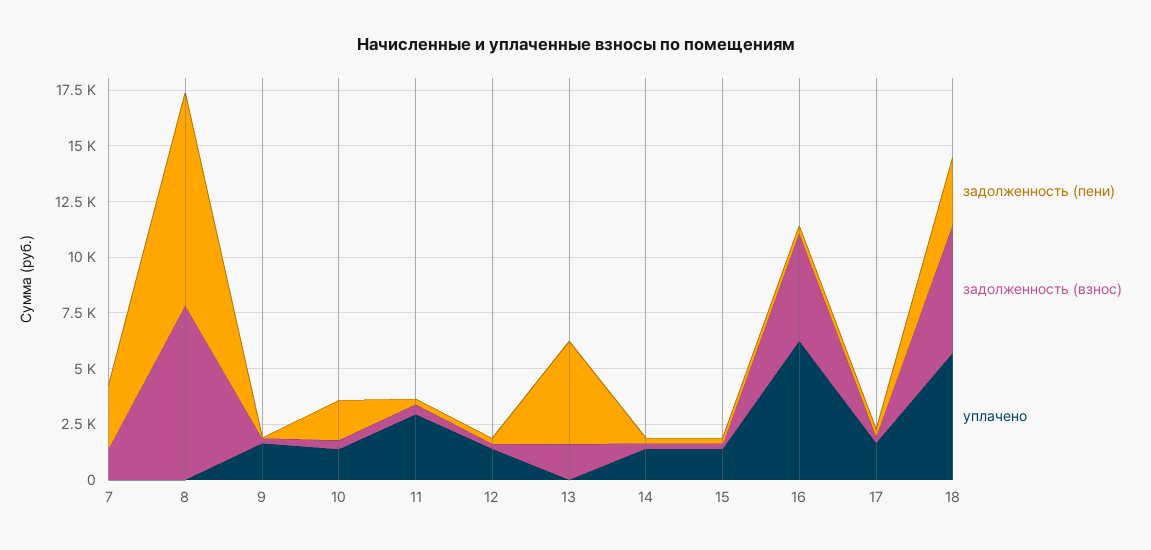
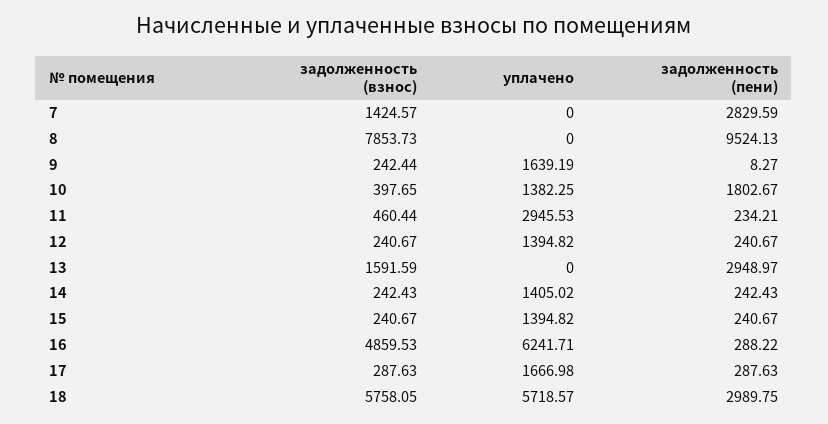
задолженность (пени), 13: 4500 -> 2948.97

